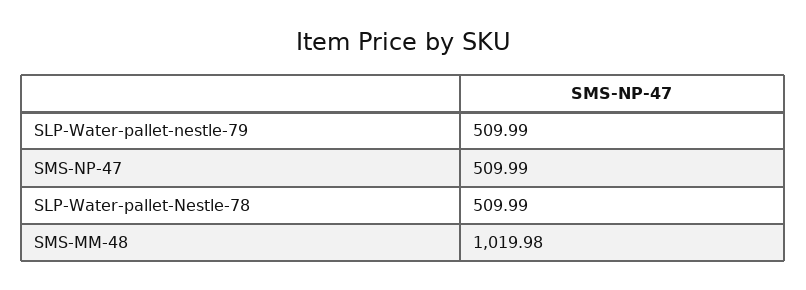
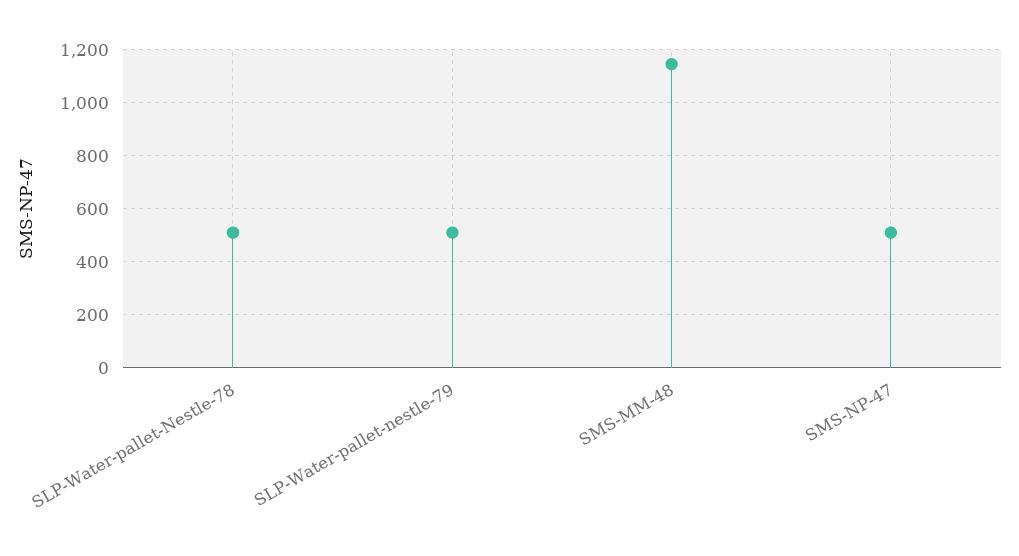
SMS-MM-48: 1019.98 -> 1150

